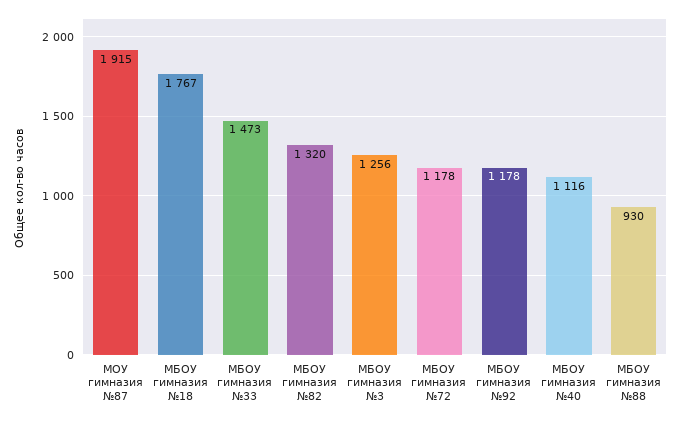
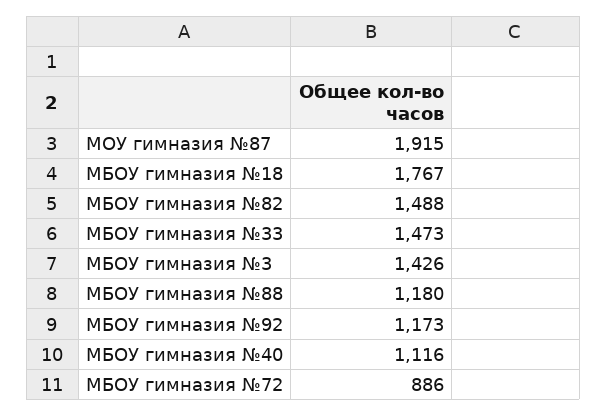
МБОУ гимназия №82: 1320 -> 1488
МБОУ гимназия №3: 1256 -> 1426
МБОУ гимназия №72: 1178 -> 886
МБОУ гимназия №92: 1178 -> 1173
МБОУ гимназия №88: 930 -> 1180

